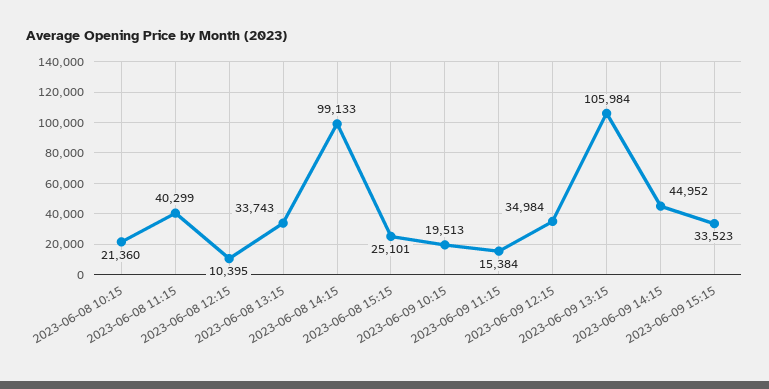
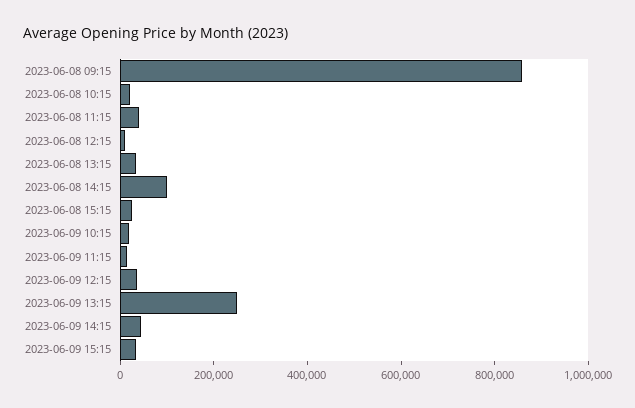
2023-06-09 13:15: 105984 -> 250000
2023-06-08 09:15: none -> 850000

